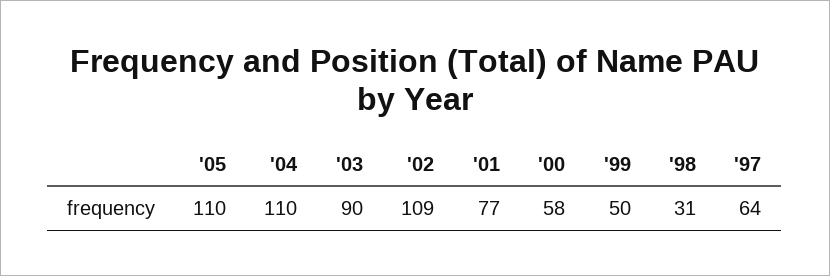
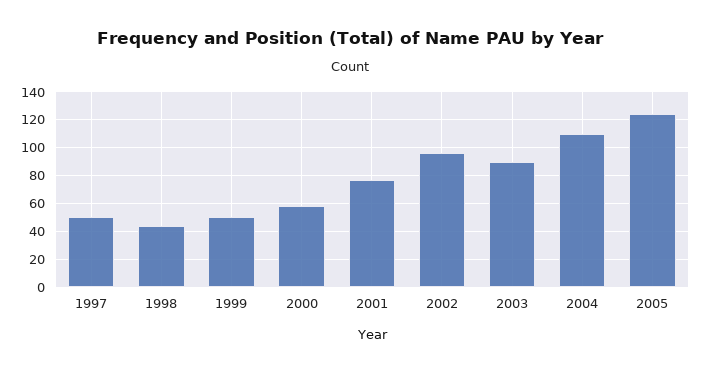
'05: 110 -> 125
'02: 109 -> 95
'98: 31 -> 45
'97: 64 -> 50

